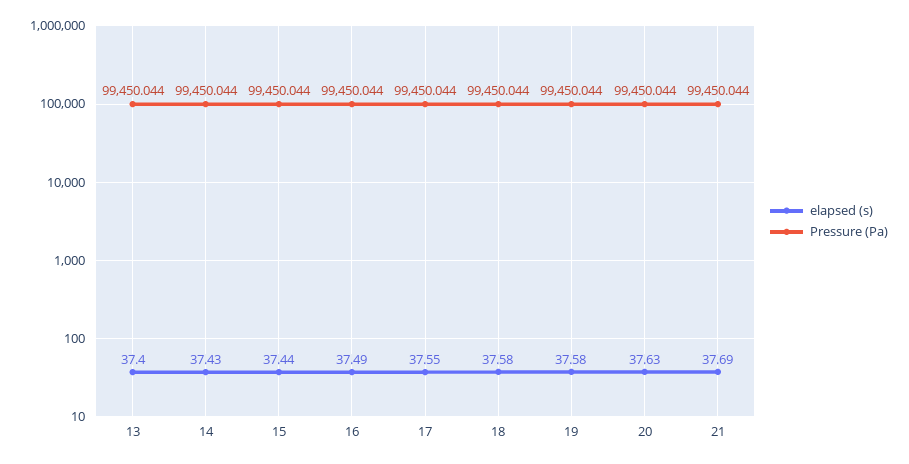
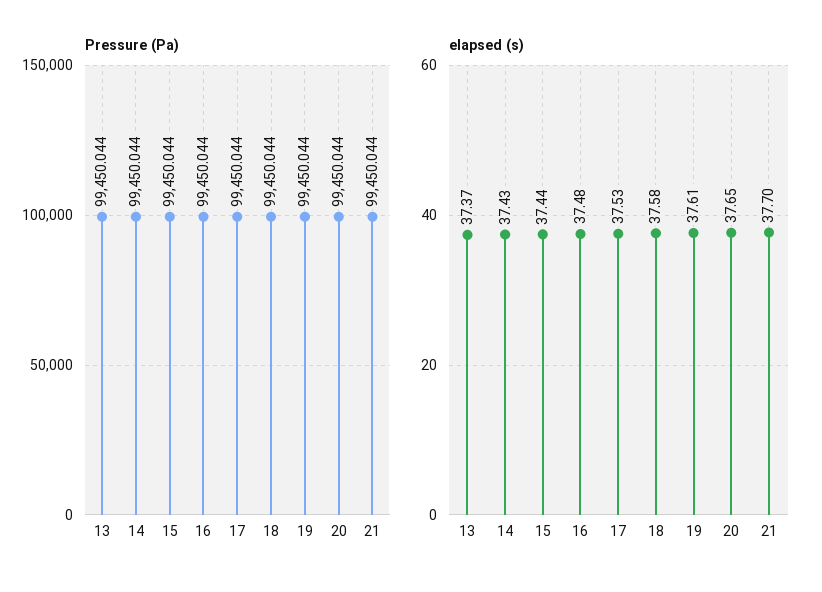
elapsed (s), 13: 37.4 -> 37.37
elapsed (s), 16: 37.49 -> 37.48
elapsed (s), 17: 37.55 -> 37.53
elapsed (s), 19: 37.58 -> 37.61
elapsed (s), 20: 37.63 -> 37.65
elapsed (s), 21: 37.69 -> 37.7

